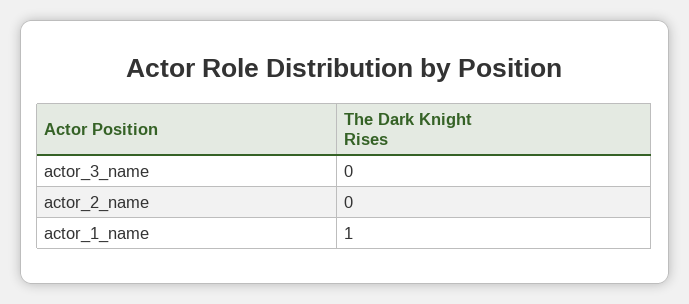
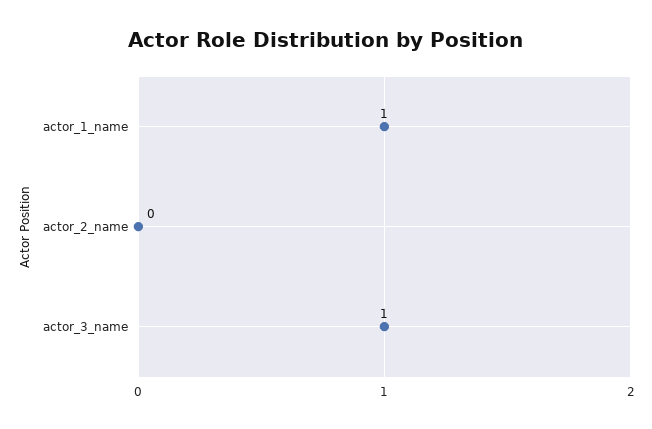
actor_3_name: 0 -> 1

